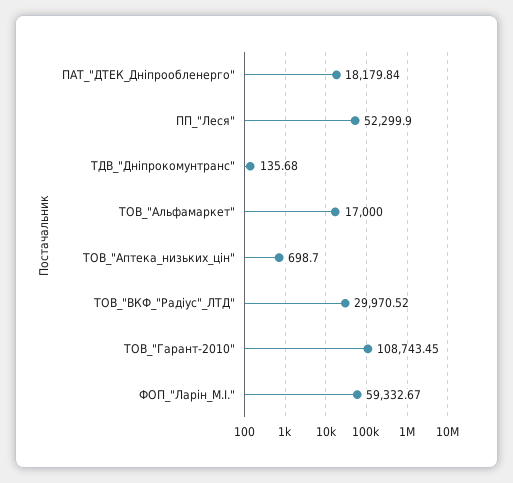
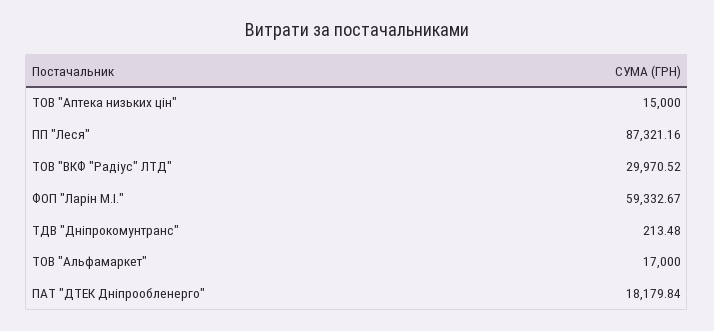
ПП_"Леся": 52299.9 -> 87321.16
ТДВ_"Дніпрокомунтранс": 135.68 -> 213.48
ТОВ_"Аптека_низьких_цін": 698.7 -> 15000
ТОВ_"Гарант-2010": 108743.45 -> none

